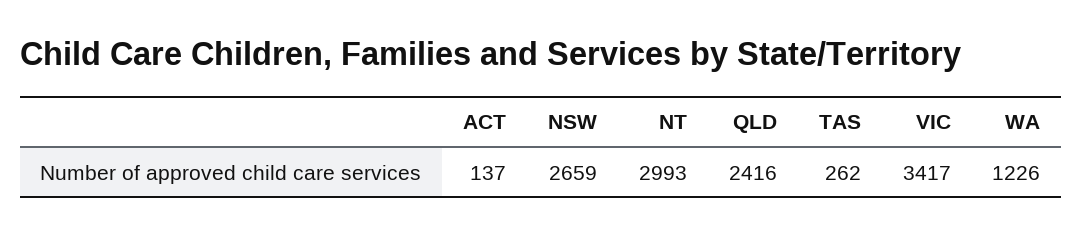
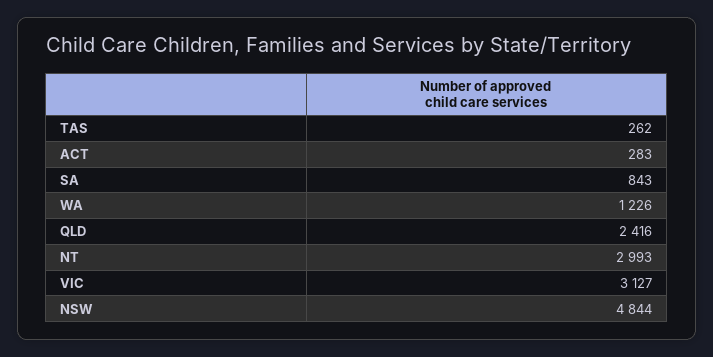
ACT: 137 -> 283
NSW: 2659 -> 4844
VIC: 3417 -> 3127
SA: none -> 843

